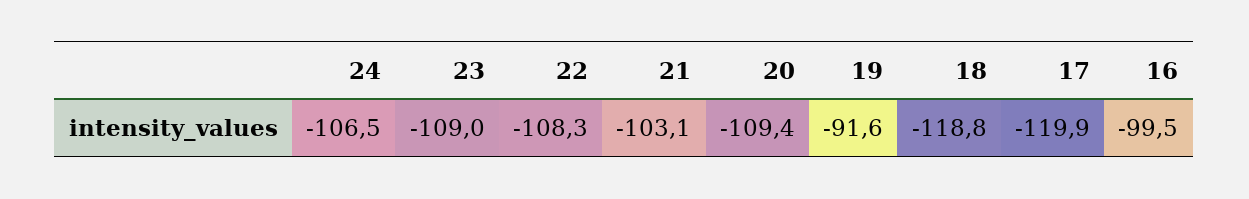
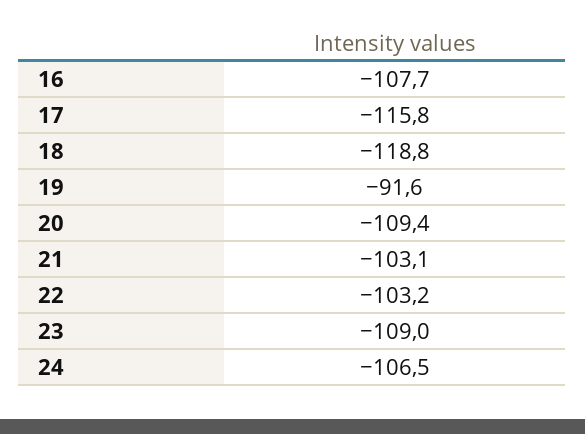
22: -108.3 -> -103.2
17: -119.9 -> -115.8
16: -99.5 -> -107.7

